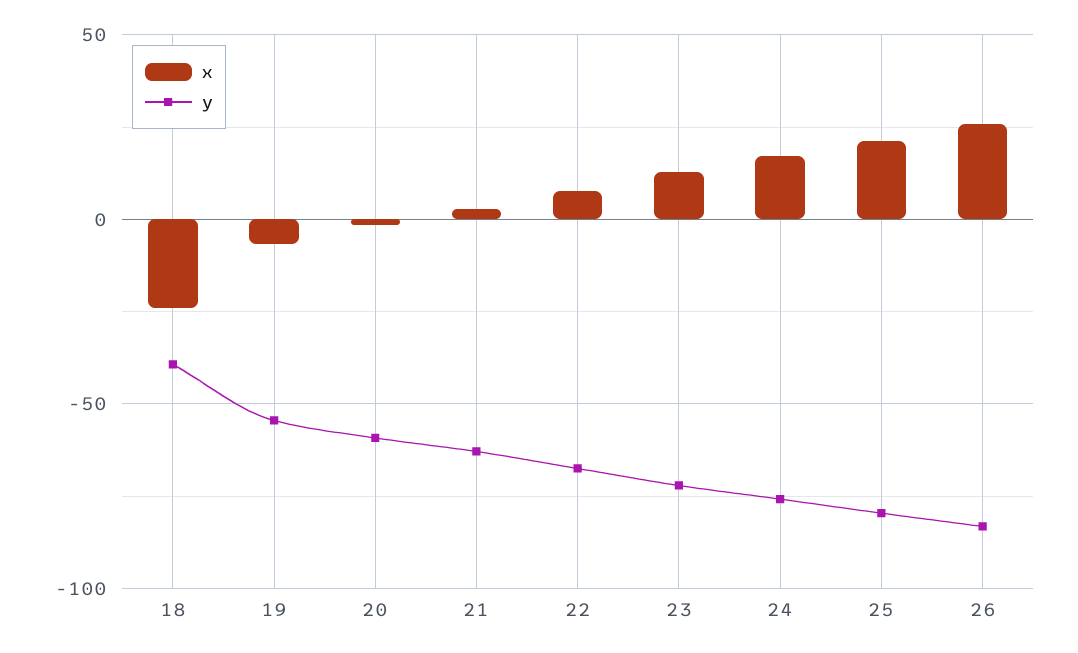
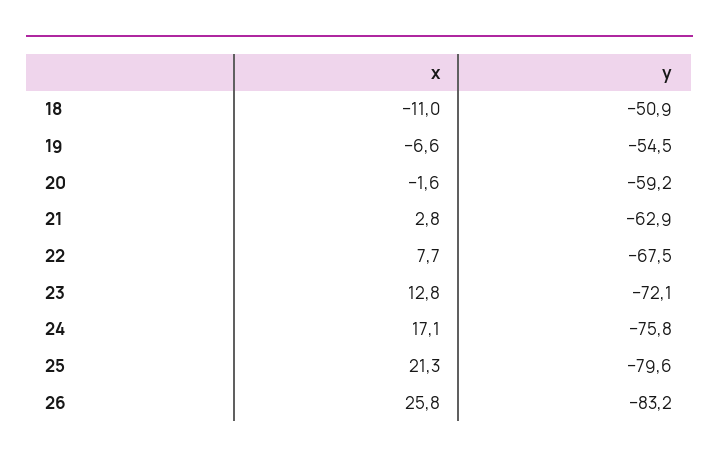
x, 18: -25 -> -11
y, 18: -40 -> -50.9

